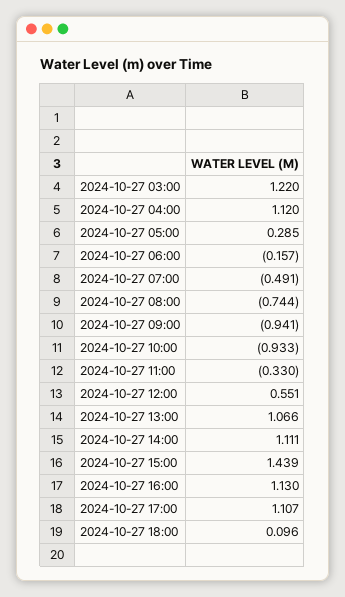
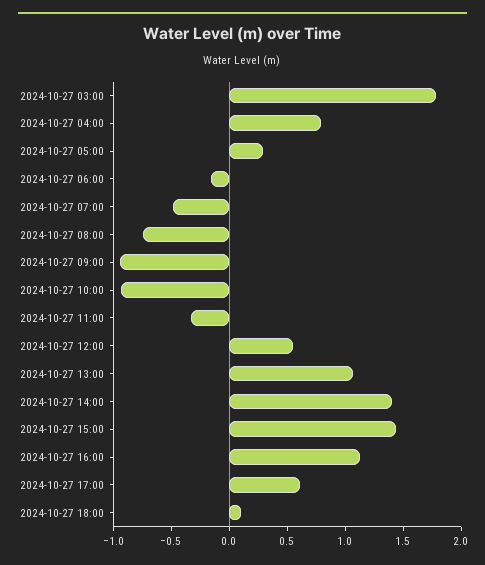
2024-10-27 03:00: 1.22 -> 1.8
2024-10-27 04:00: 1.12 -> 0.8
2024-10-27 14:00: 1.111 -> 1.4
2024-10-27 17:00: 1.107 -> 0.6

